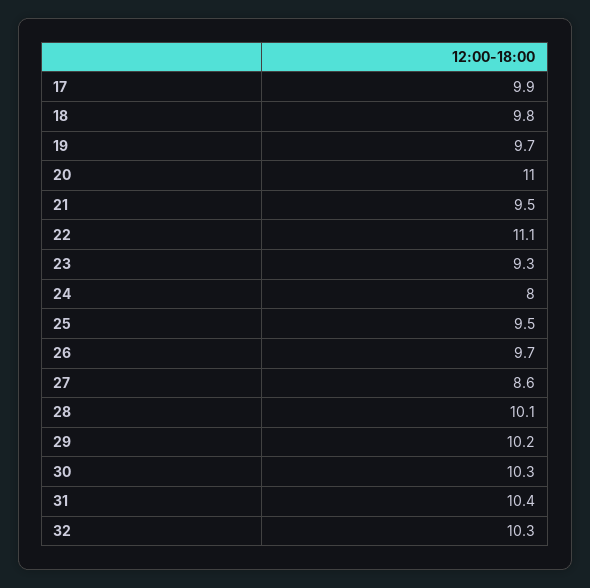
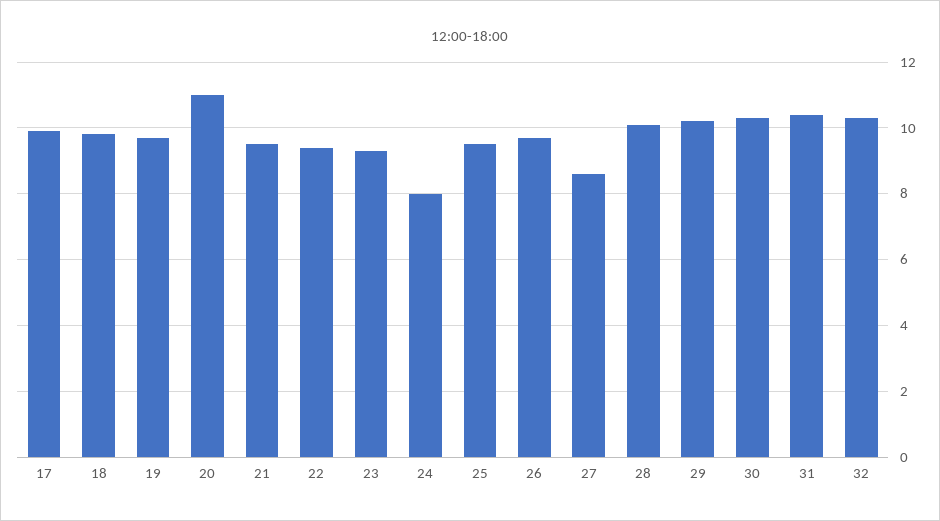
22: 11.1 -> 9.5

